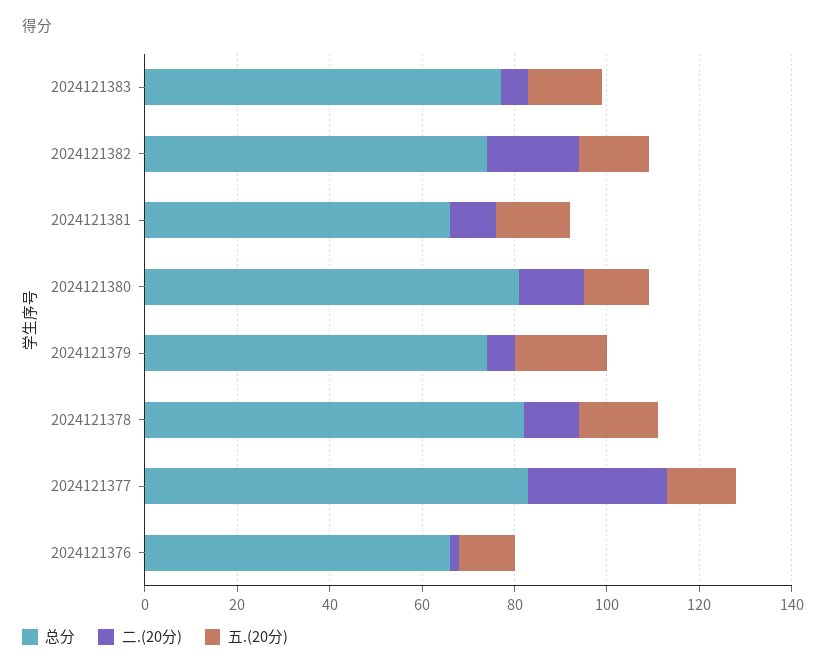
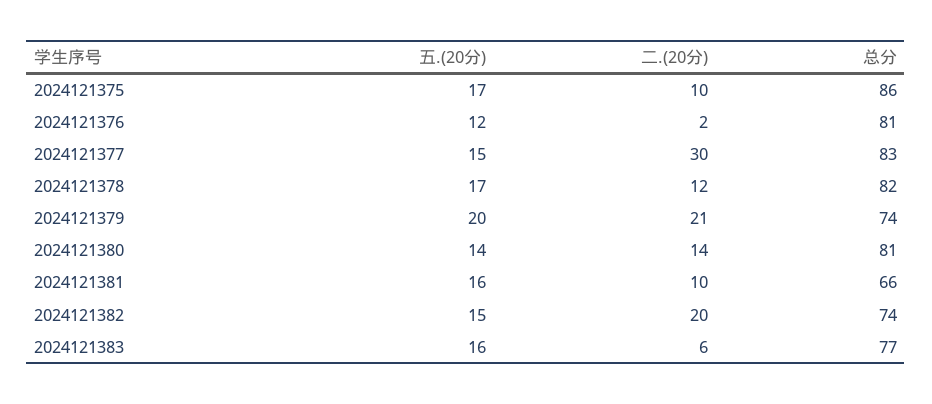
二.(20分), 2024121379: 5 -> 21
总分, 2024121376: 65 -> 81
五.(20分), 2024121375: none -> 17
二.(20分), 2024121375: none -> 10
总分, 2024121375: none -> 86

